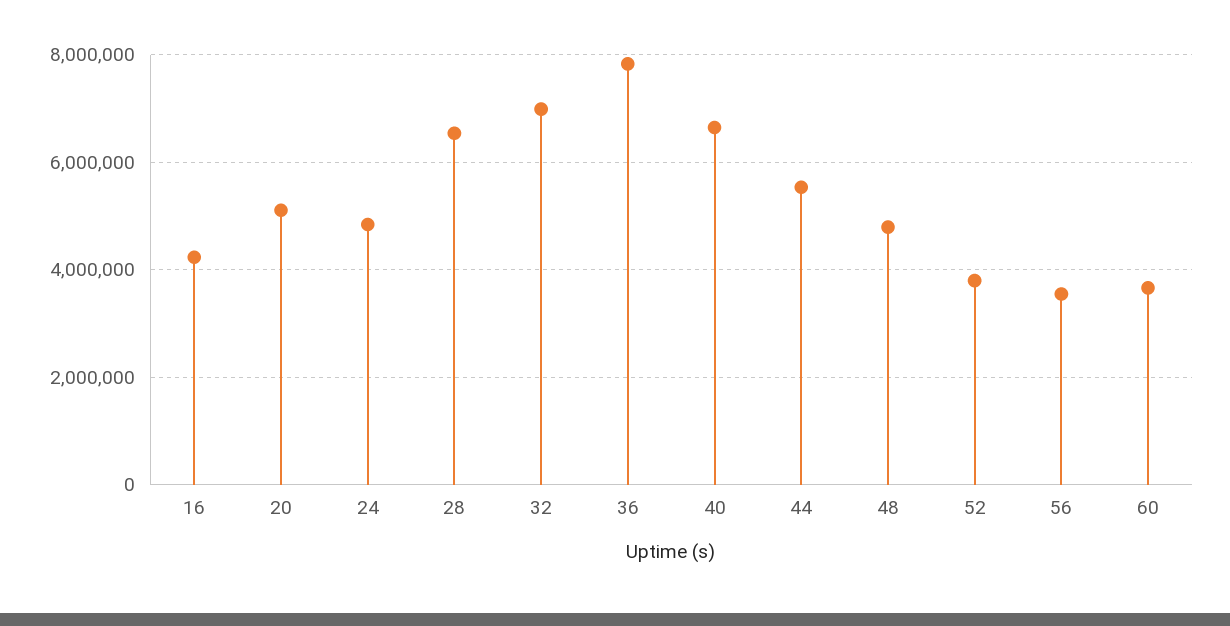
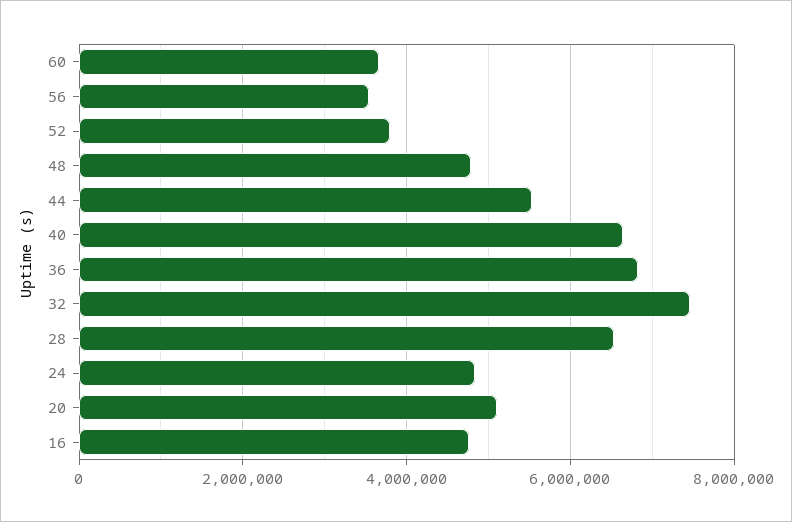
16: 4200000 -> 4800000
32: 7000000 -> 7400000
36: 7800000 -> 6800000

